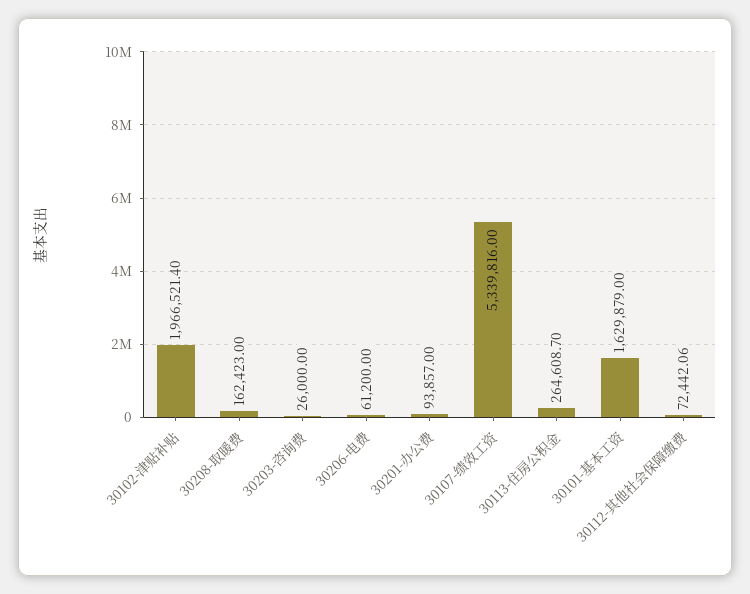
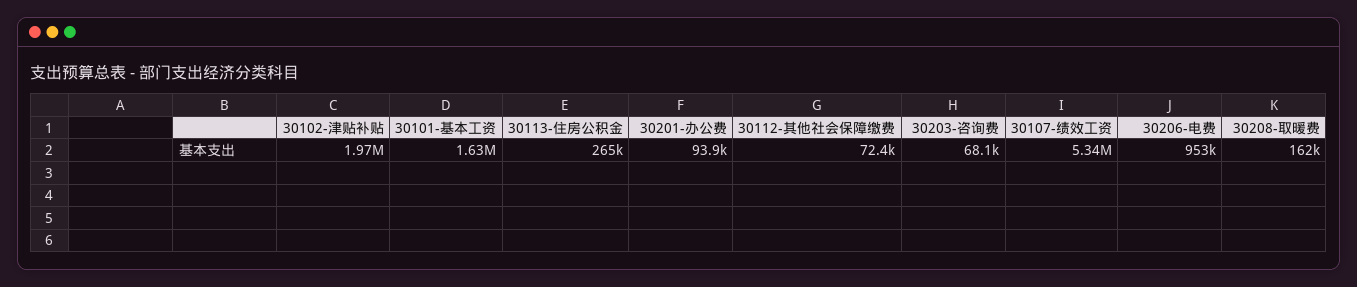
30203-咨询费: 26000 -> 68100
30206-电费: 61200 -> 953000

